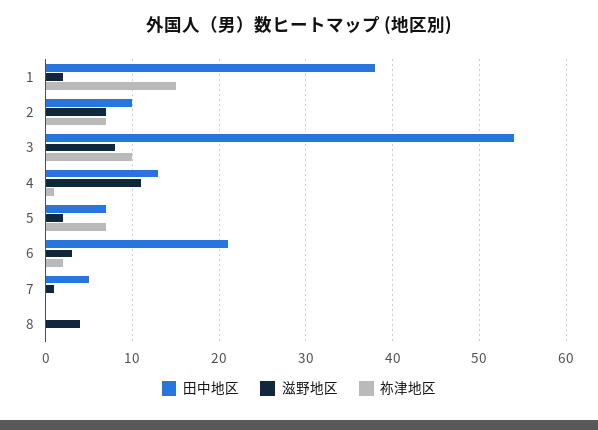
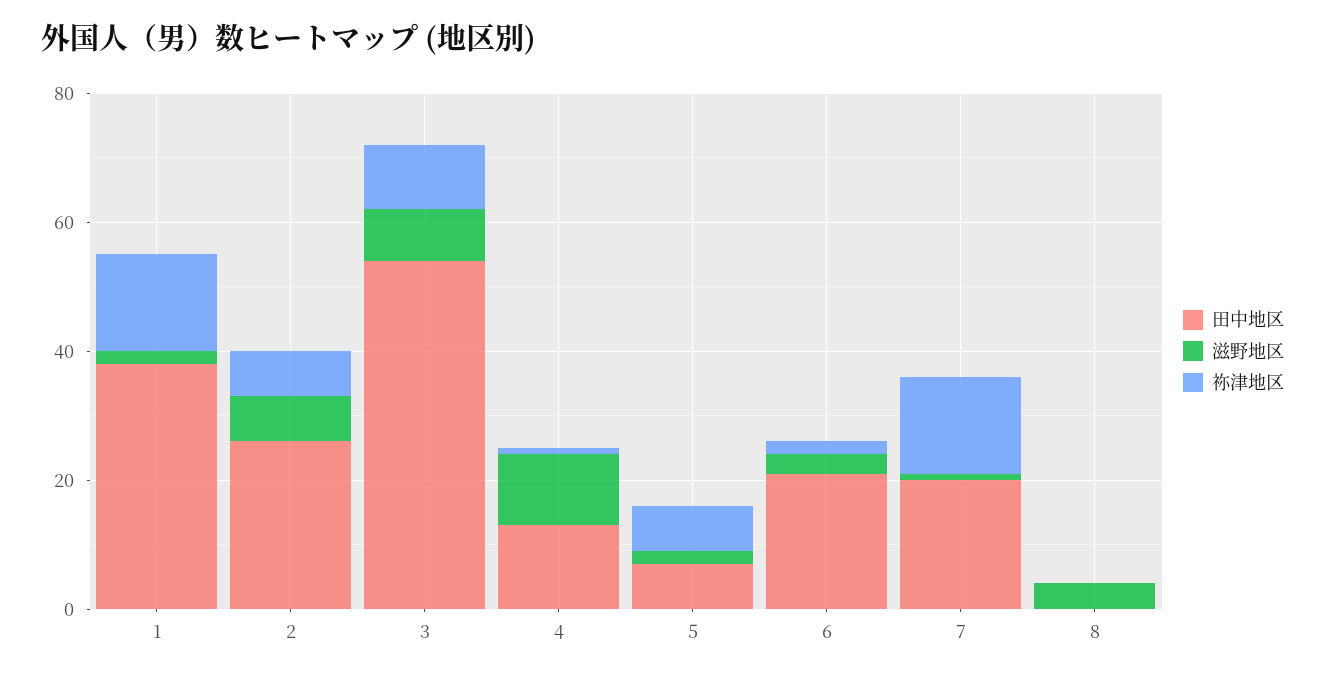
田中地区, 2: 10 -> 25
田中地区, 7: 5 -> 20
祢津地区, 7: 0 -> 15

